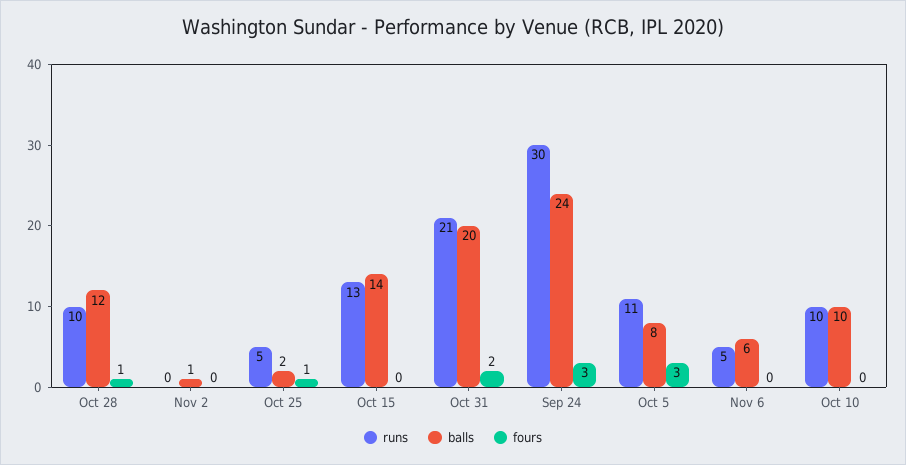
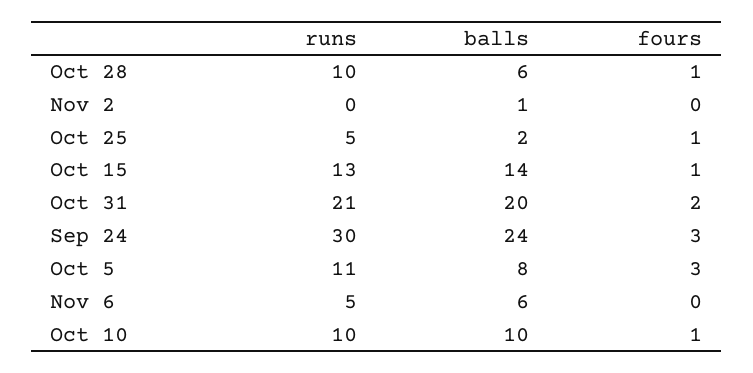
balls, Oct 28: 12 -> 6
fours, Oct 15: 0 -> 1
fours, Oct 10: 0 -> 1

